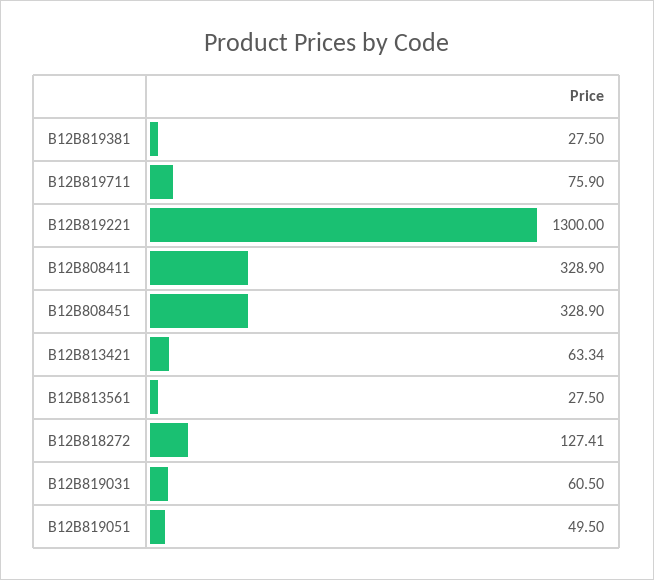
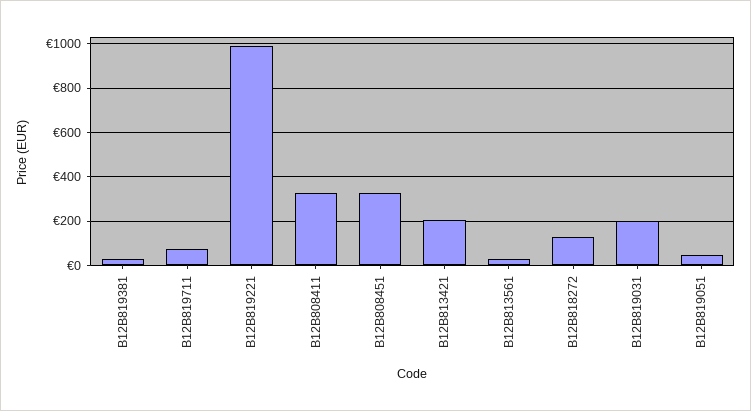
B12B819221: 1300 -> 1000
B12B813421: 63.34 -> 200
B12B819031: 60.5 -> 200

